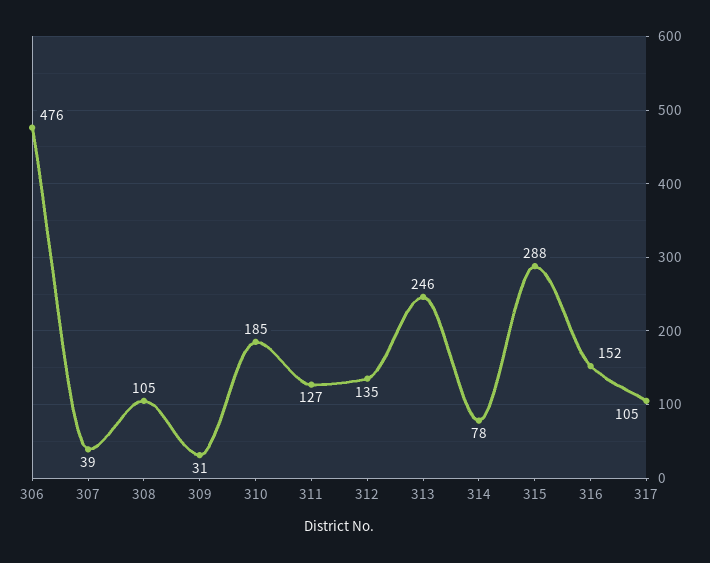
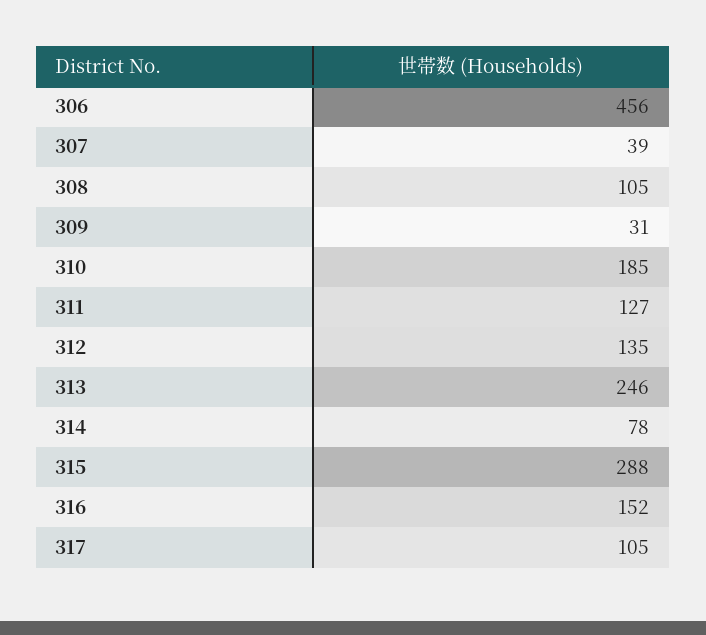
306: 476 -> 456

